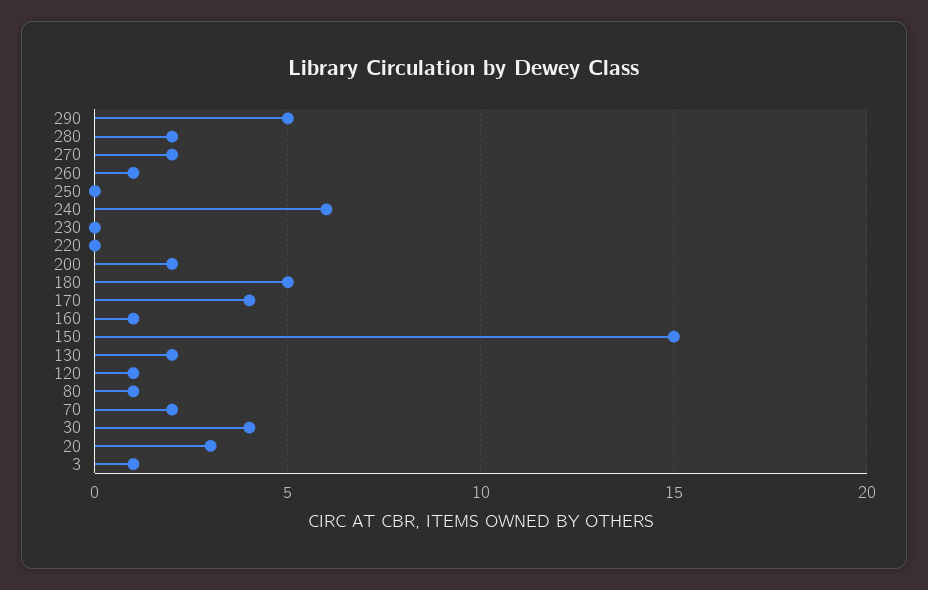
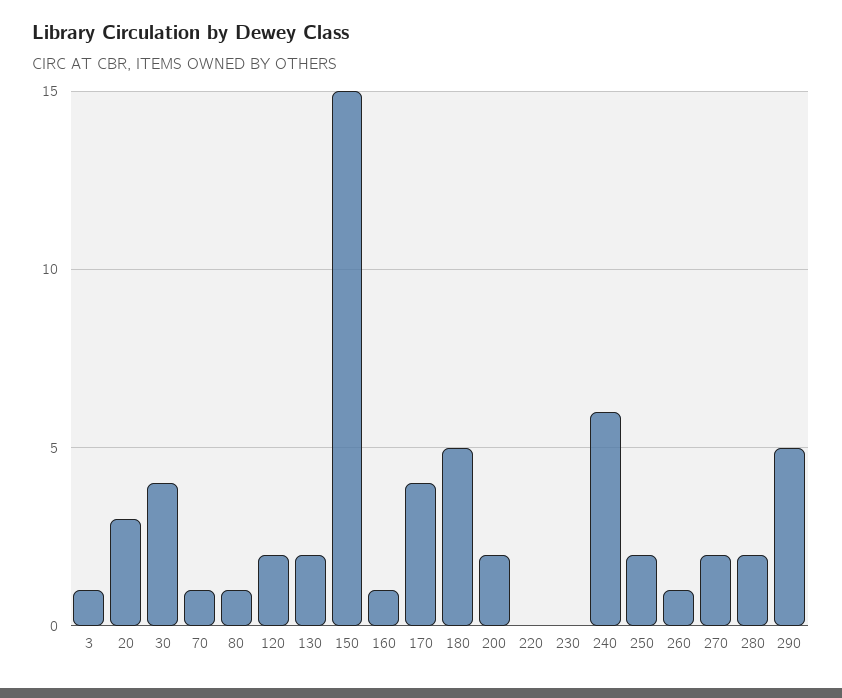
250: 0 -> 2
120: 1 -> 2
70: 2 -> 1

